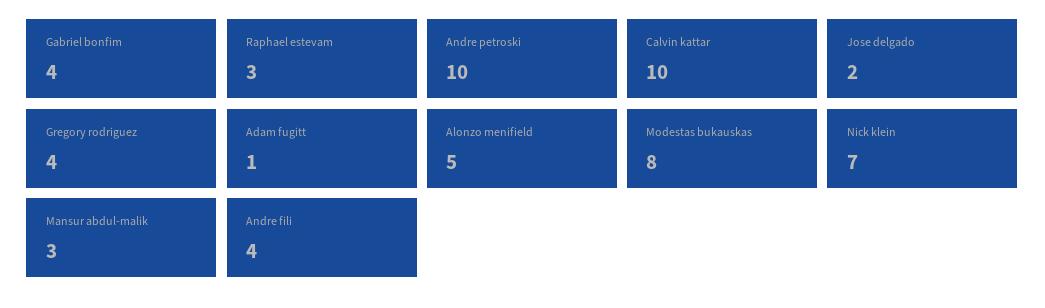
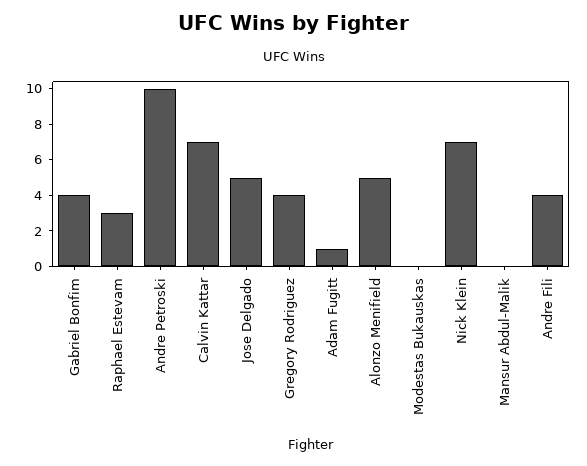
Calvin kattar: 10 -> 7
Jose delgado: 2 -> 5
Modestas bukauskas: 8 -> 0
Mansur abdul-malik: 3 -> 0

